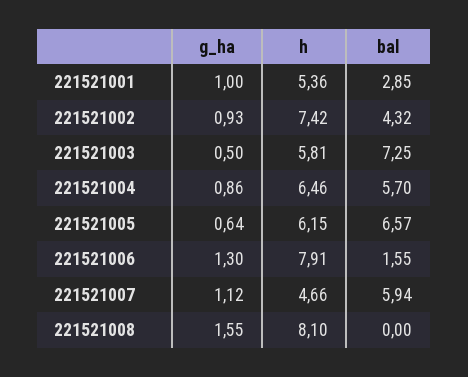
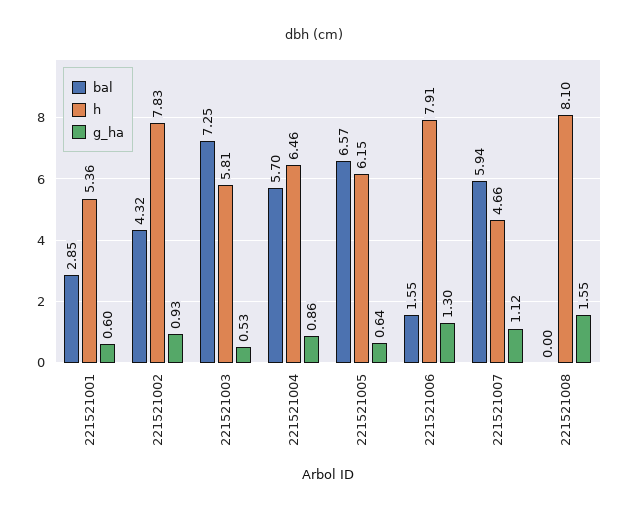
g_ha, 221521001: 1 -> 0.6
h, 221521002: 7.42 -> 7.83
g_ha, 221521003: 0.5 -> 0.53

